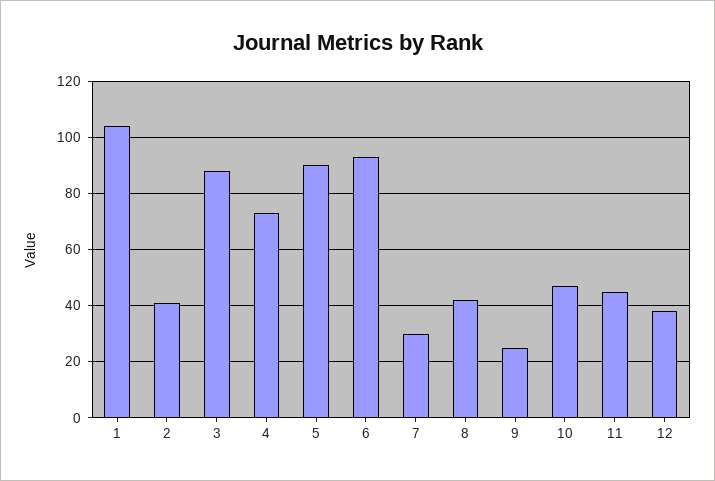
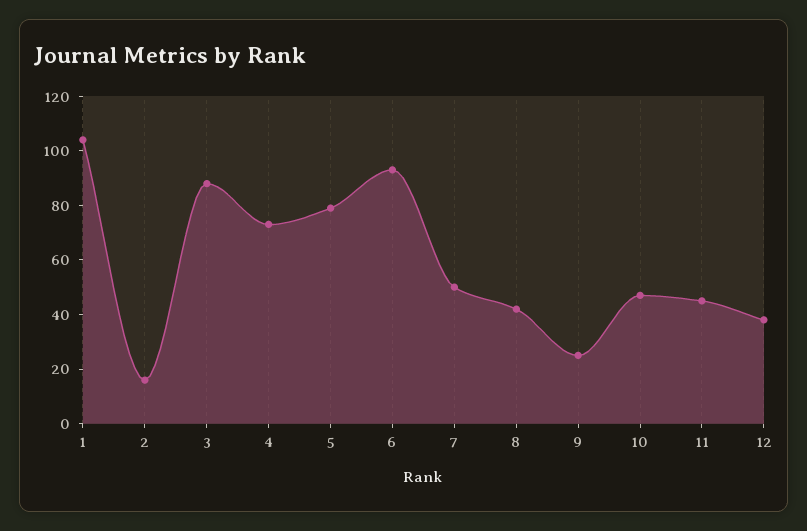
2: 40 -> 15
5: 90 -> 80
7: 30 -> 50

